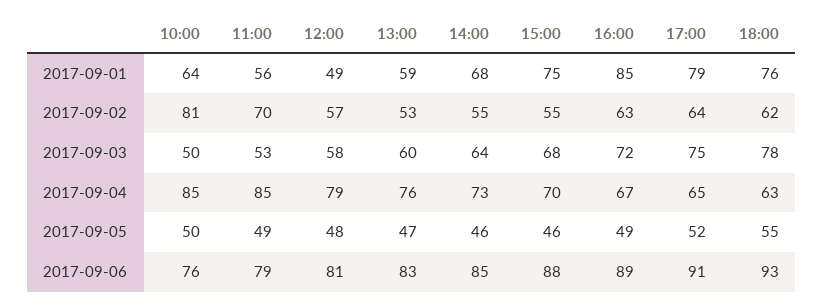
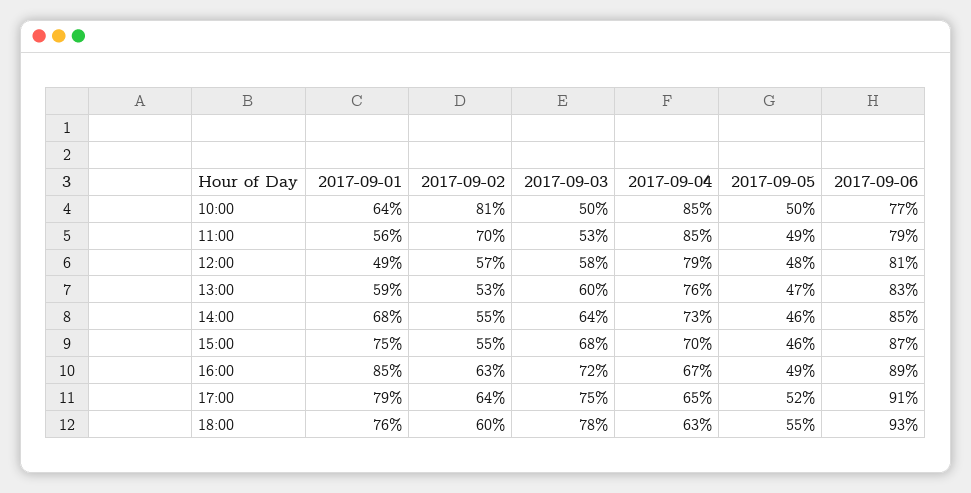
18:00, 2017-09-02: 62 -> 60
10:00, 2017-09-06: 76 -> 77
15:00, 2017-09-06: 88 -> 87

